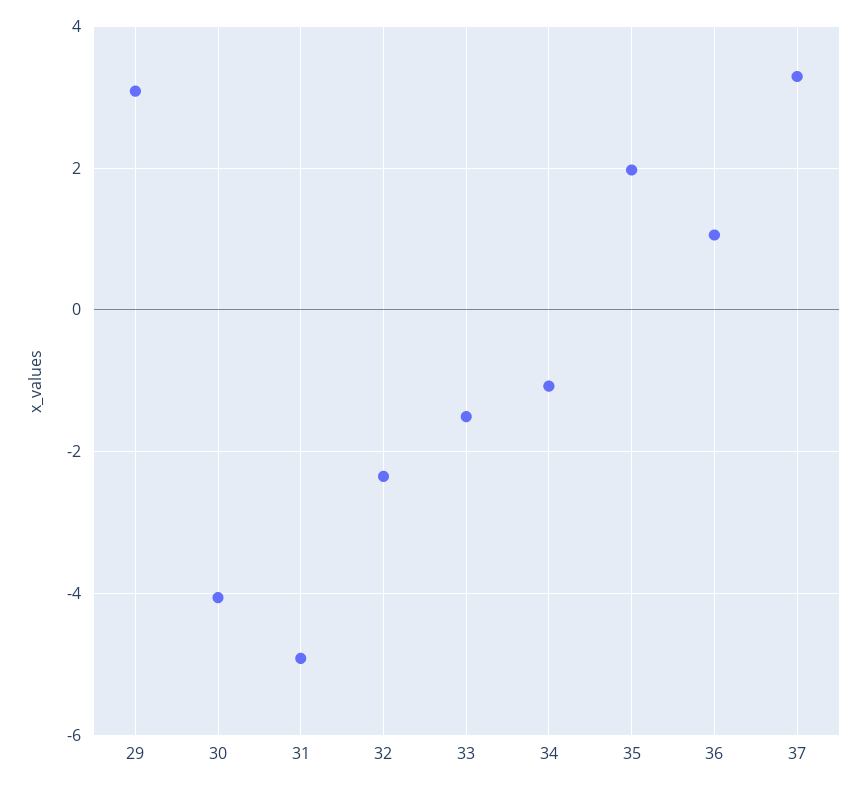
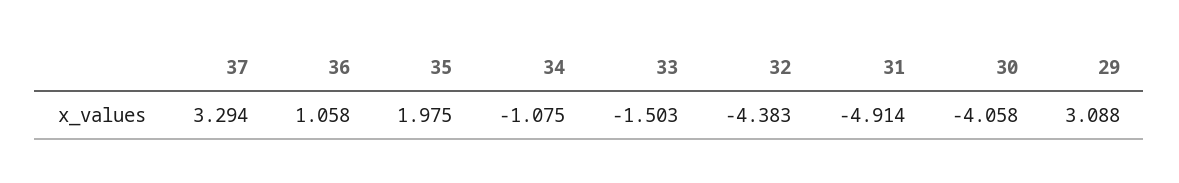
32: -2.4 -> -4.383

